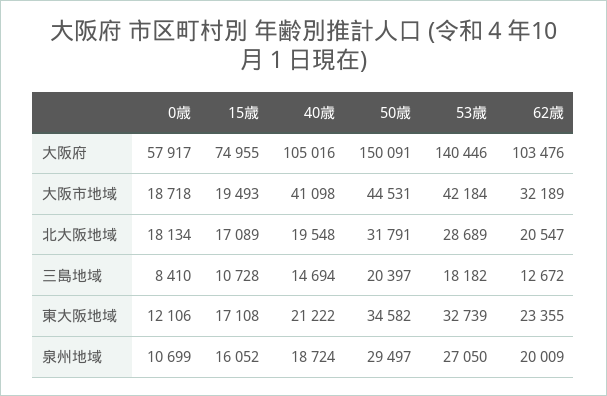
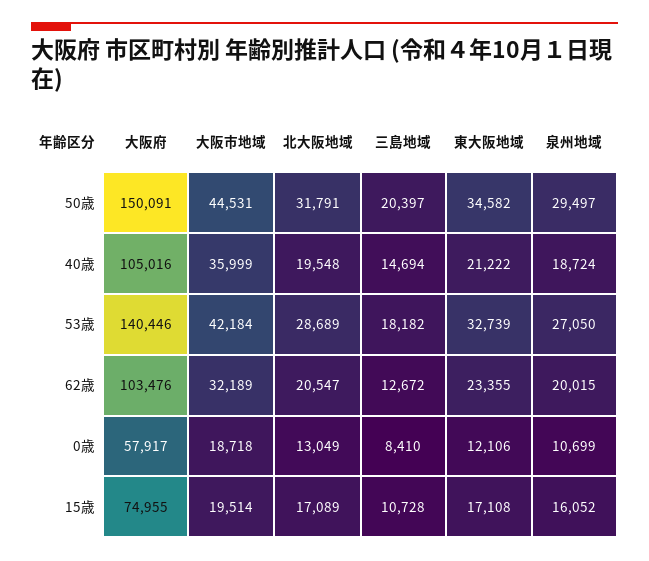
15歳, 大阪市地域: 19493 -> 19514
40歳, 大阪市地域: 41098 -> 35999
0歳, 北大阪地域: 18134 -> 13049
62歳, 泉州地域: 20009 -> 20015

